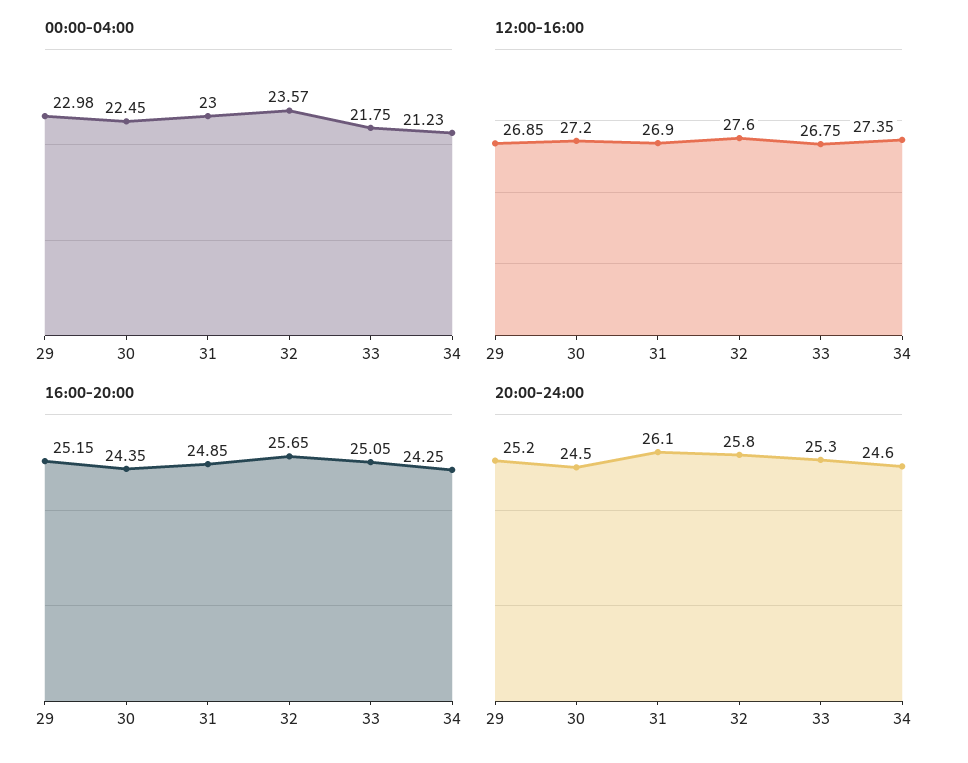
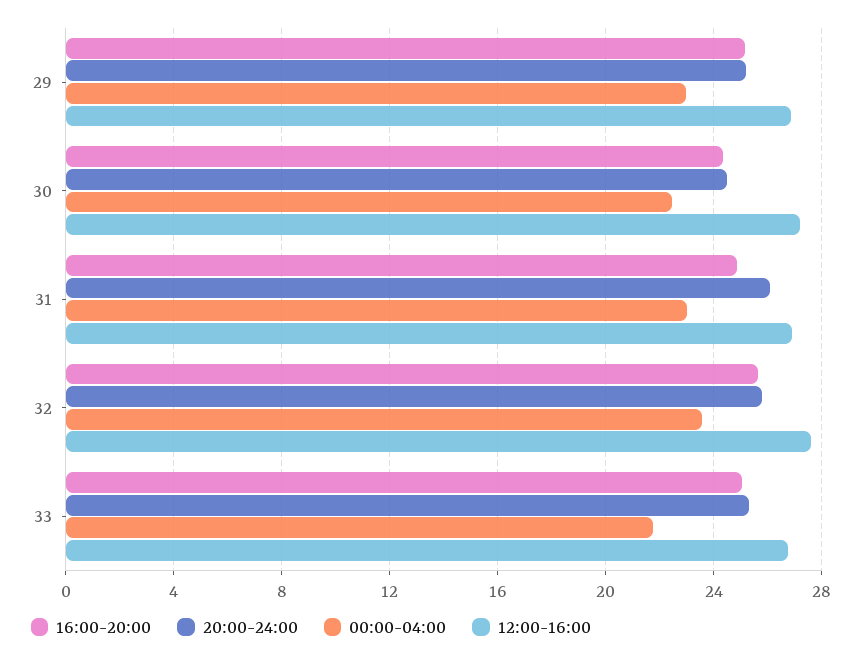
00:00-04:00, 34: 21.23 -> none
12:00-16:00, 34: 27.35 -> none
16:00-20:00, 34: 24.25 -> none
20:00-24:00, 34: 24.6 -> none

